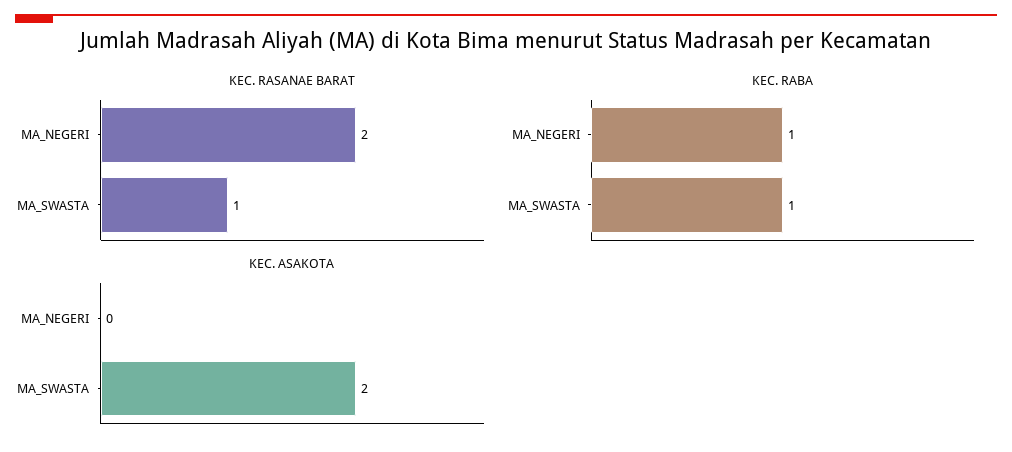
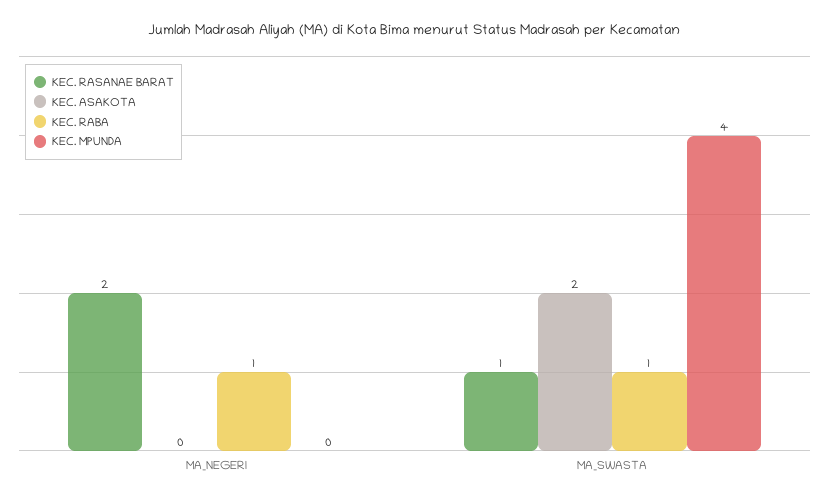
KEC. MPUNDA, MA_NEGERI: none -> 0
KEC. MPUNDA, MA_SWASTA: none -> 4

